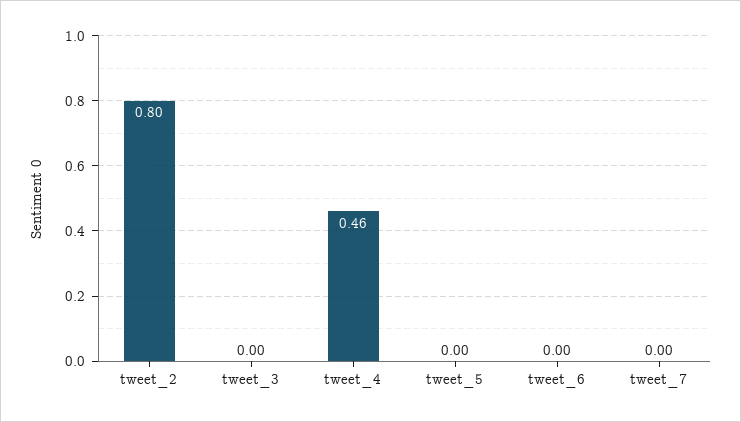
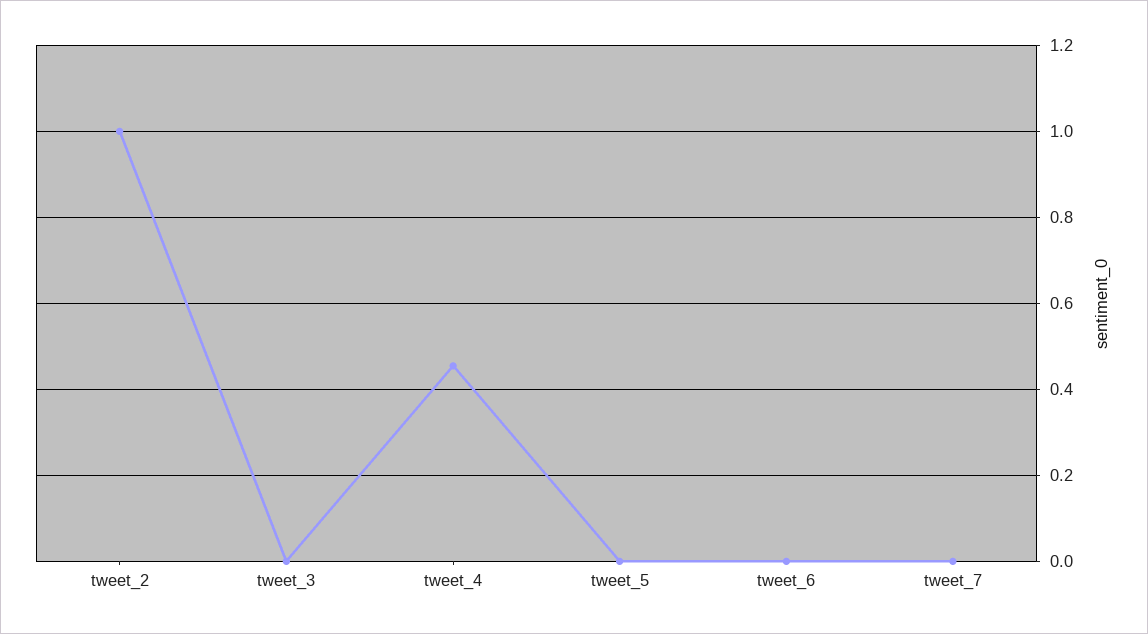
tweet_2: 0.8 -> 1

